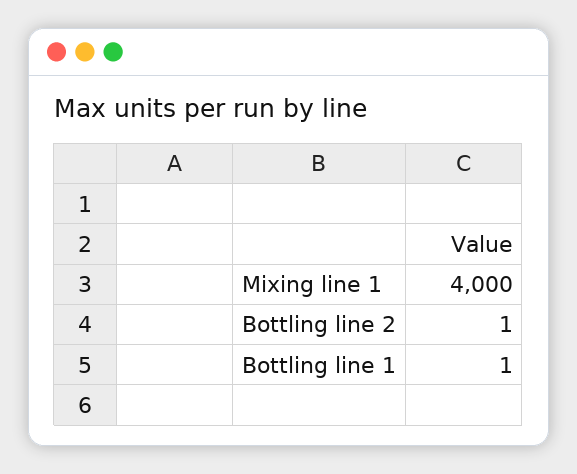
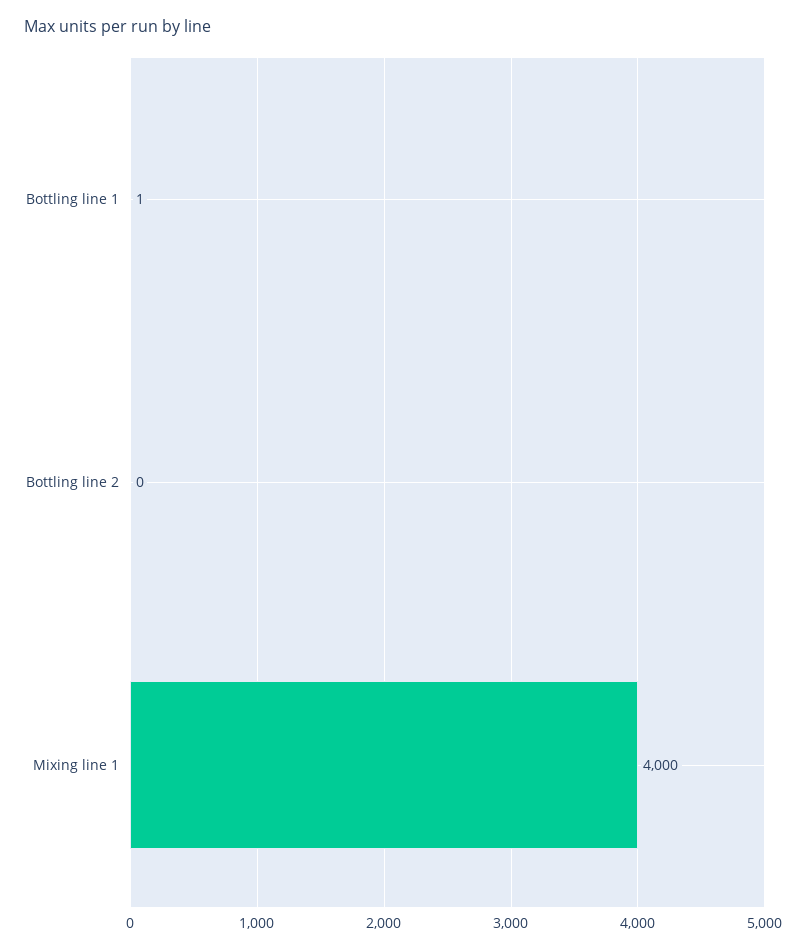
Bottling line 2: 1 -> 0

